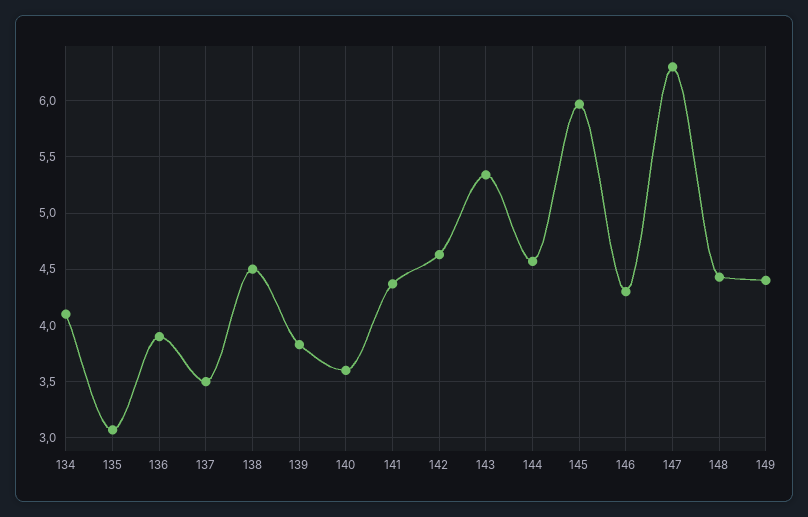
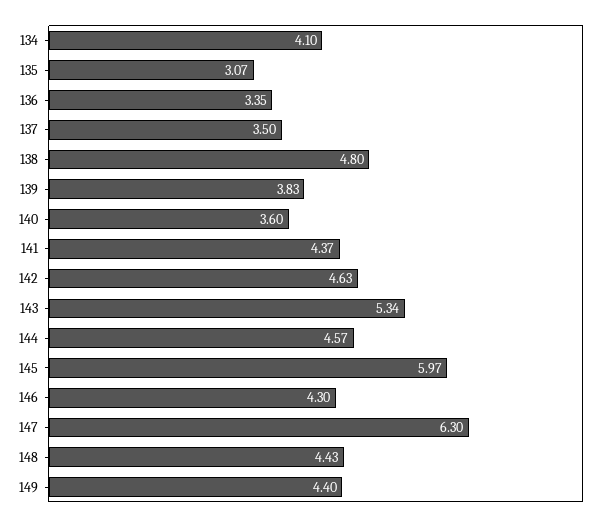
136: 3.9 -> 3.35
138: 4.5 -> 4.8

